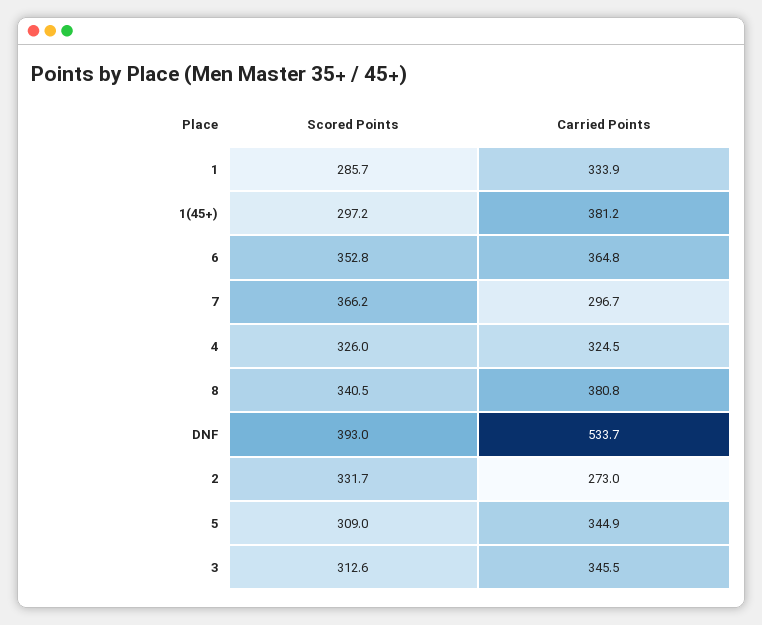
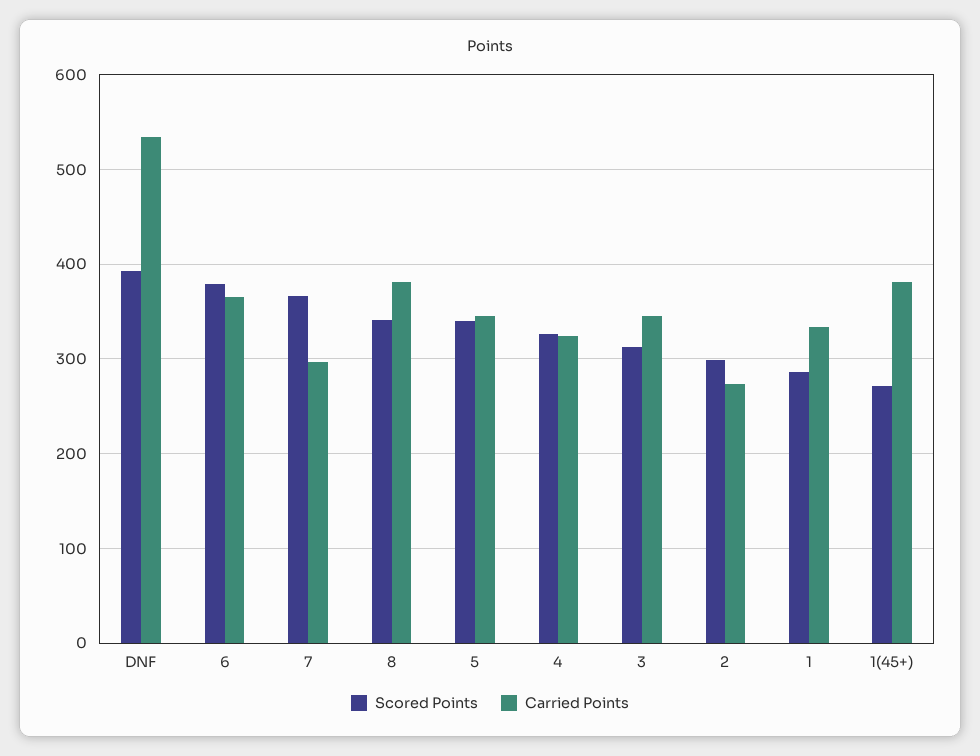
Scored Points, 1(45+): 297.2 -> 270
Scored Points, 6: 352.8 -> 380
Scored Points, 2: 331.7 -> 300
Scored Points, 5: 309 -> 340

